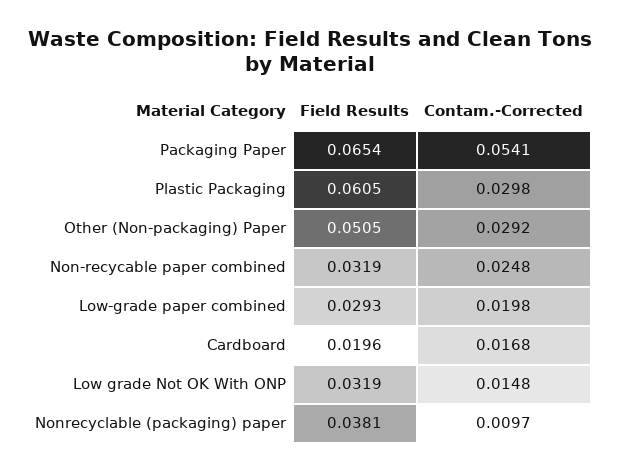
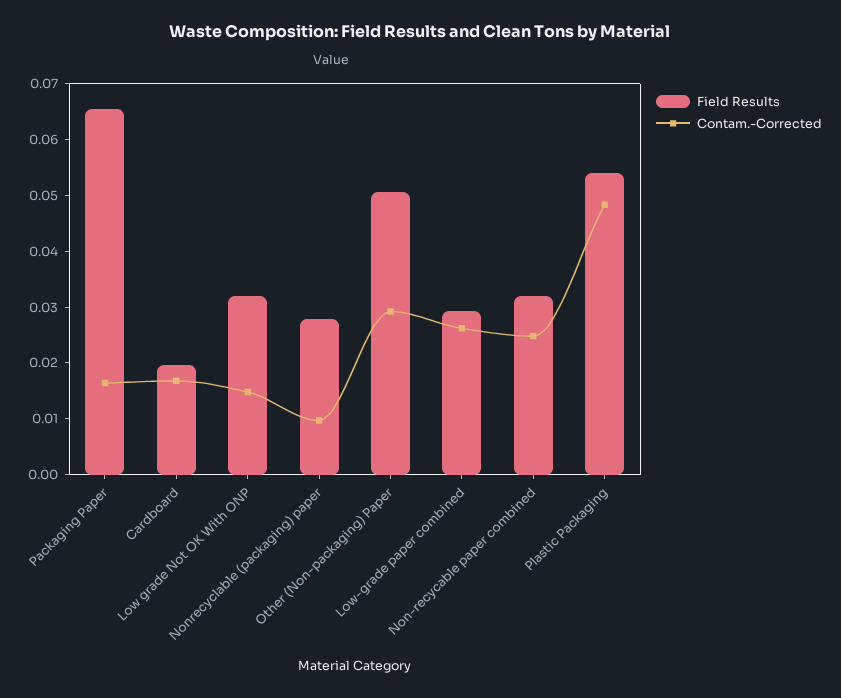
Contam.-Corrected, Packaging Paper: 0.0541 -> 0.016
Field Results, Plastic Packaging: 0.0605 -> 0.054
Contam.-Corrected, Plastic Packaging: 0.0298 -> 0.048
Contam.-Corrected, Low-grade paper combined: 0.0198 -> 0.026
Field Results, Nonrecyclable (packaging) paper: 0.0381 -> 0.028

